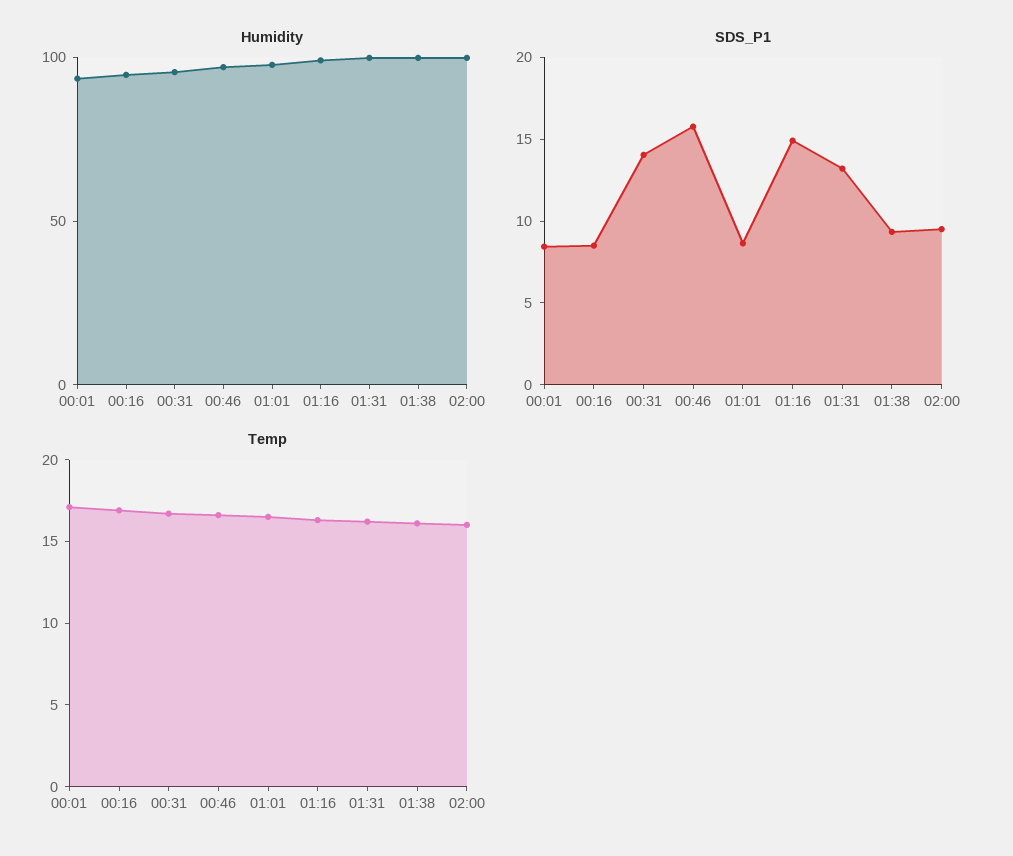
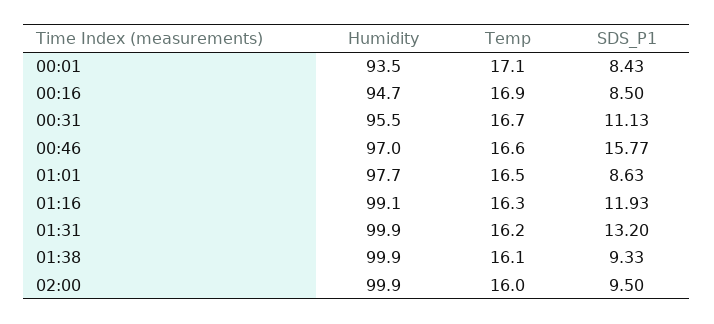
SDS_P1, 00:31: 14 -> 11.13
SDS_P1, 01:16: 15 -> 11.93

